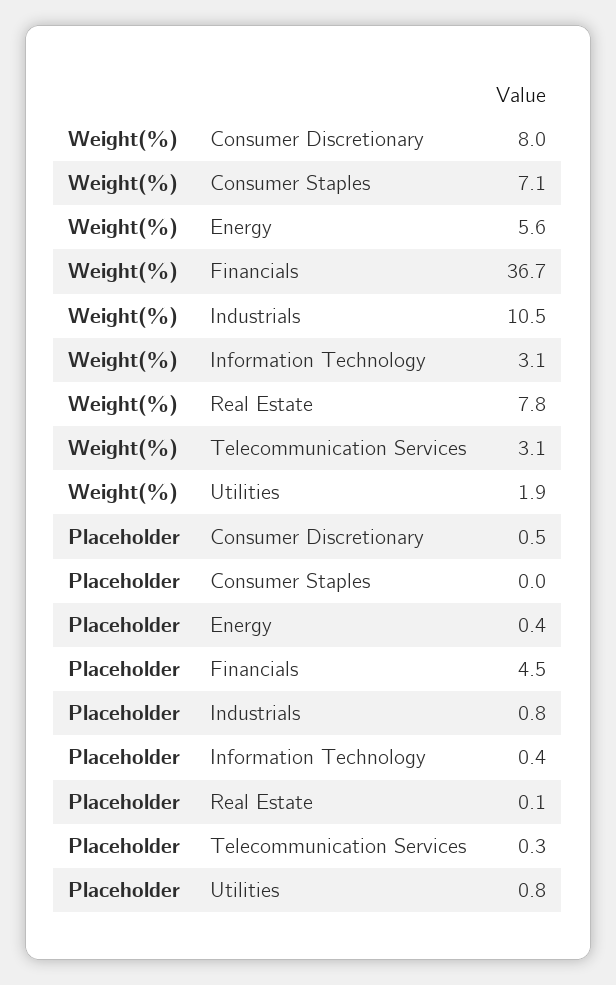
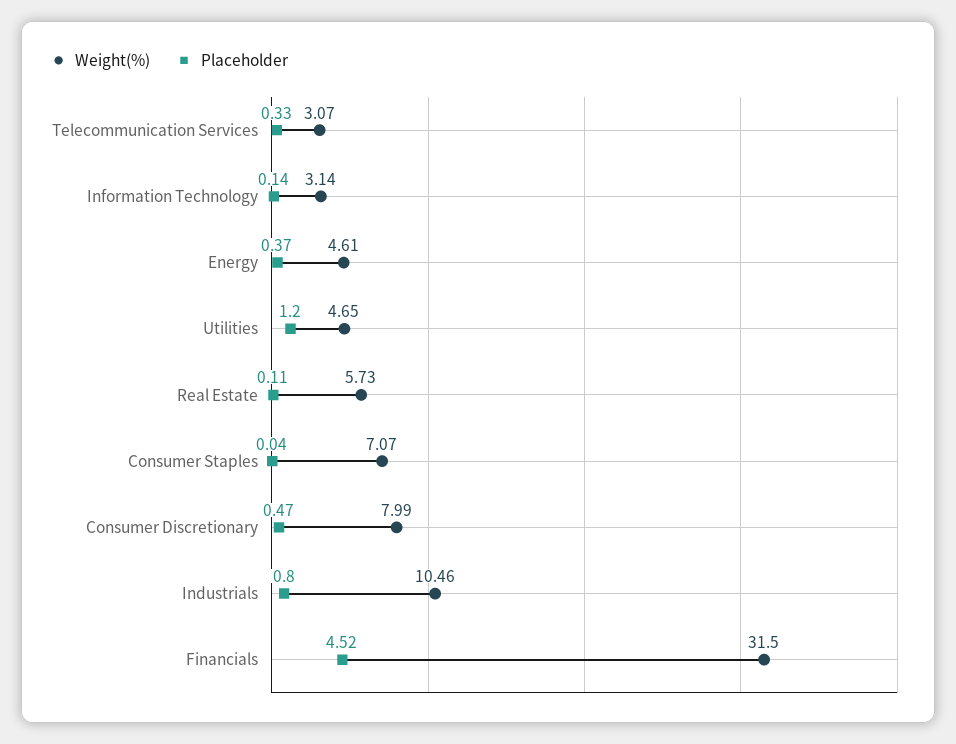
Weight(%), Energy: 5.6 -> 4.61
Weight(%), Financials: 36.7 -> 31.5
Weight(%), Real Estate: 7.8 -> 5.73
Weight(%), Utilities: 1.9 -> 4.65
Placeholder, Information Technology: 0.4 -> 0.14
Placeholder, Utilities: 0.8 -> 1.2

